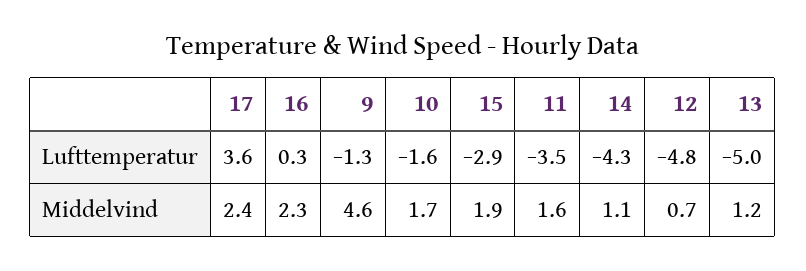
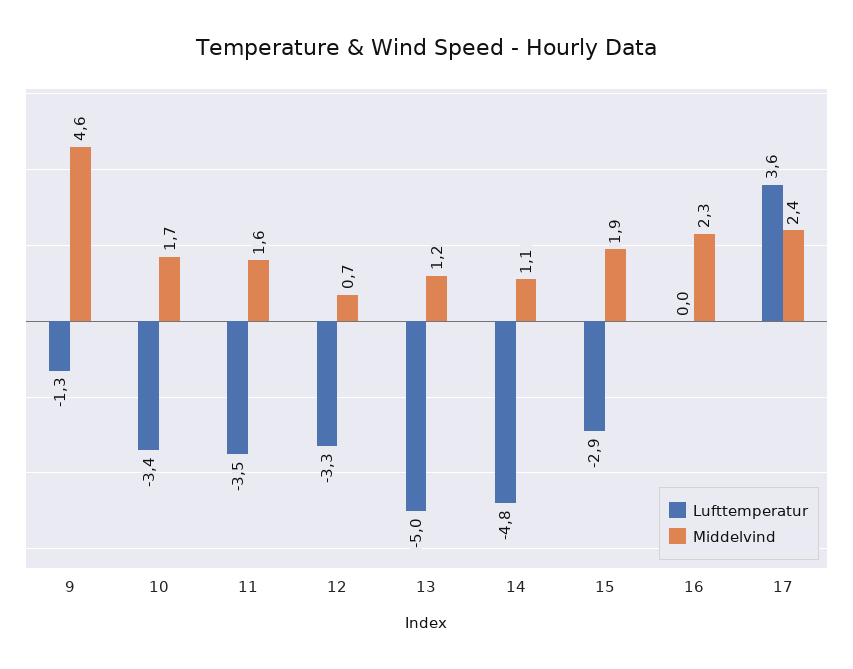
Lufttemperatur, 16: 0.3 -> 0
Lufttemperatur, 10: -1.6 -> -3.4
Lufttemperatur, 14: -4.3 -> -4.8
Lufttemperatur, 12: -4.8 -> -3.3

